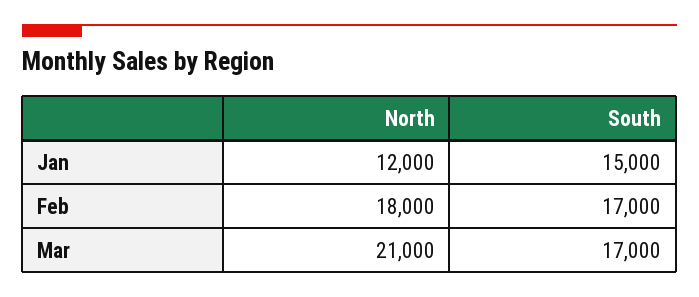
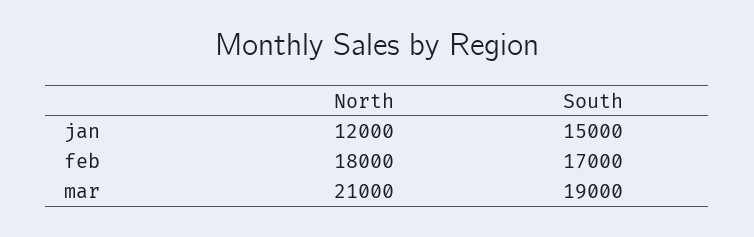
South, Mar: 17000 -> 19000

